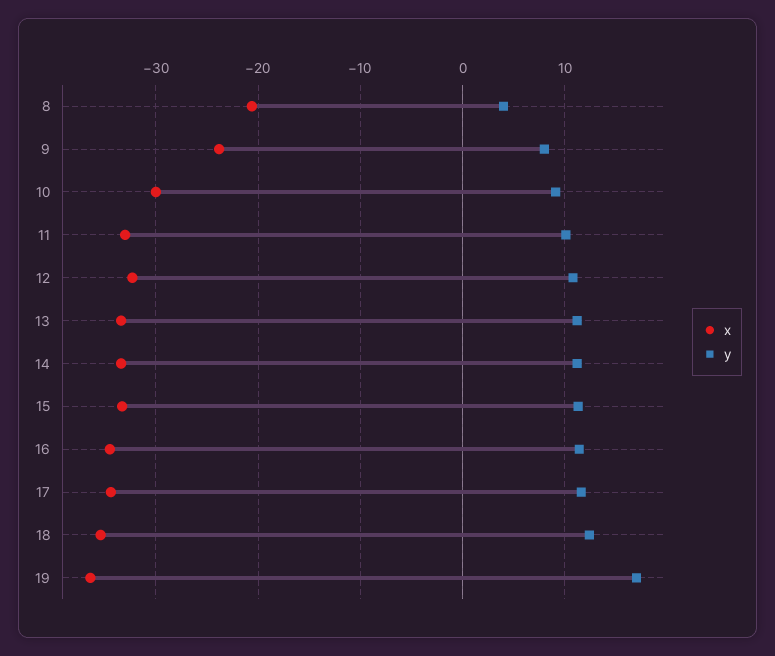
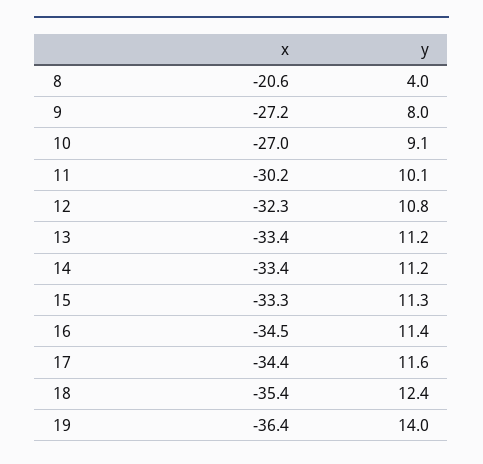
x, 9: -24 -> -27.2
x, 10: -30 -> -27
x, 11: -33 -> -30.2
y, 19: 17 -> 14

